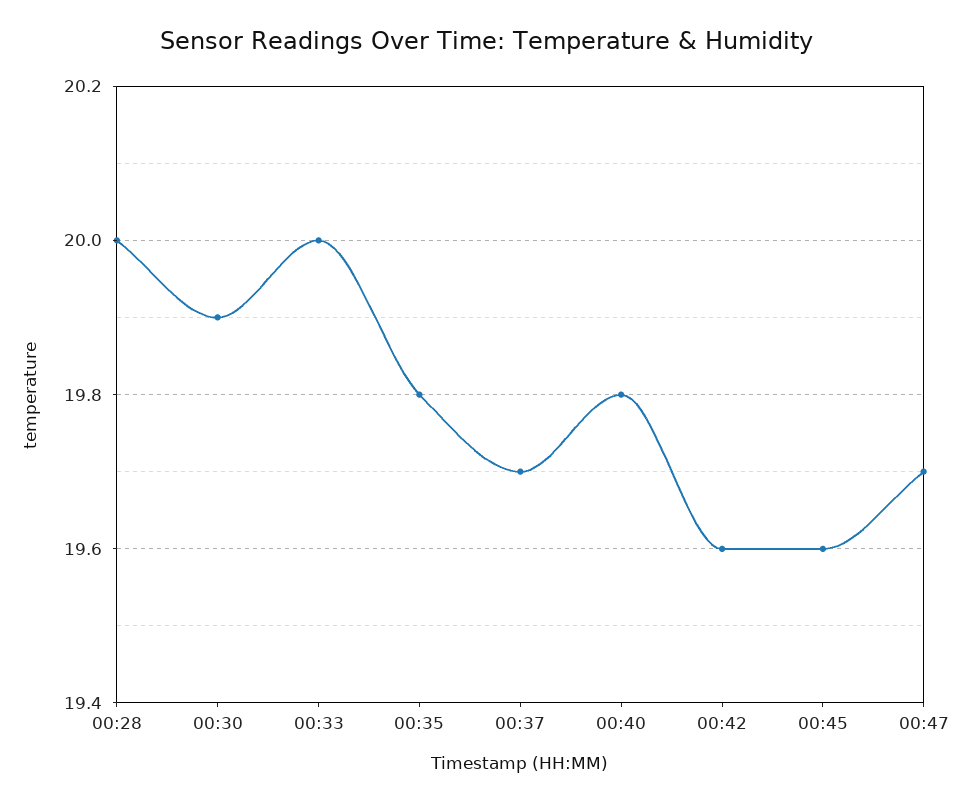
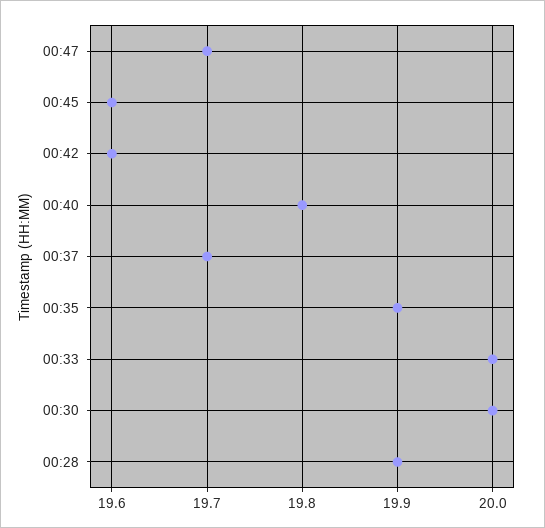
00:28: 20 -> 19.9
00:30: 19.9 -> 20
00:35: 19.8 -> 19.9

